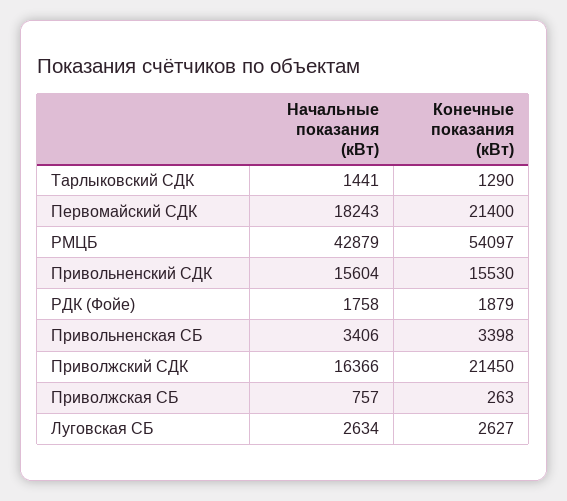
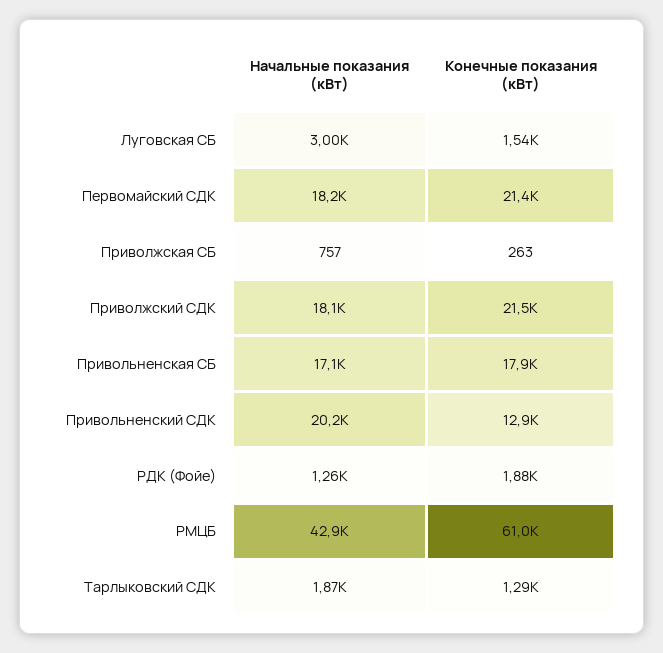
Начальные показания (кВт), Тарлыковский СДК: 1441 -> 1870
Конечные показания (кВт), РМЦБ: 54097 -> 61000
Начальные показания (кВт), Привольненский СДК: 15604 -> 20200
Конечные показания (кВт), Привольненский СДК: 15530 -> 12900
Начальные показания (кВт), РДК (Фойе): 1758 -> 1260
Начальные показания (кВт), Привольненская СБ: 3406 -> 17100
Конечные показания (кВт), Привольненская СБ: 3398 -> 17900
Начальные показания (кВт), Приволжский СДК: 16366 -> 18100
Начальные показания (кВт), Луговская СБ: 2634 -> 3000
Конечные показания (кВт), Луговская СБ: 2627 -> 1540

